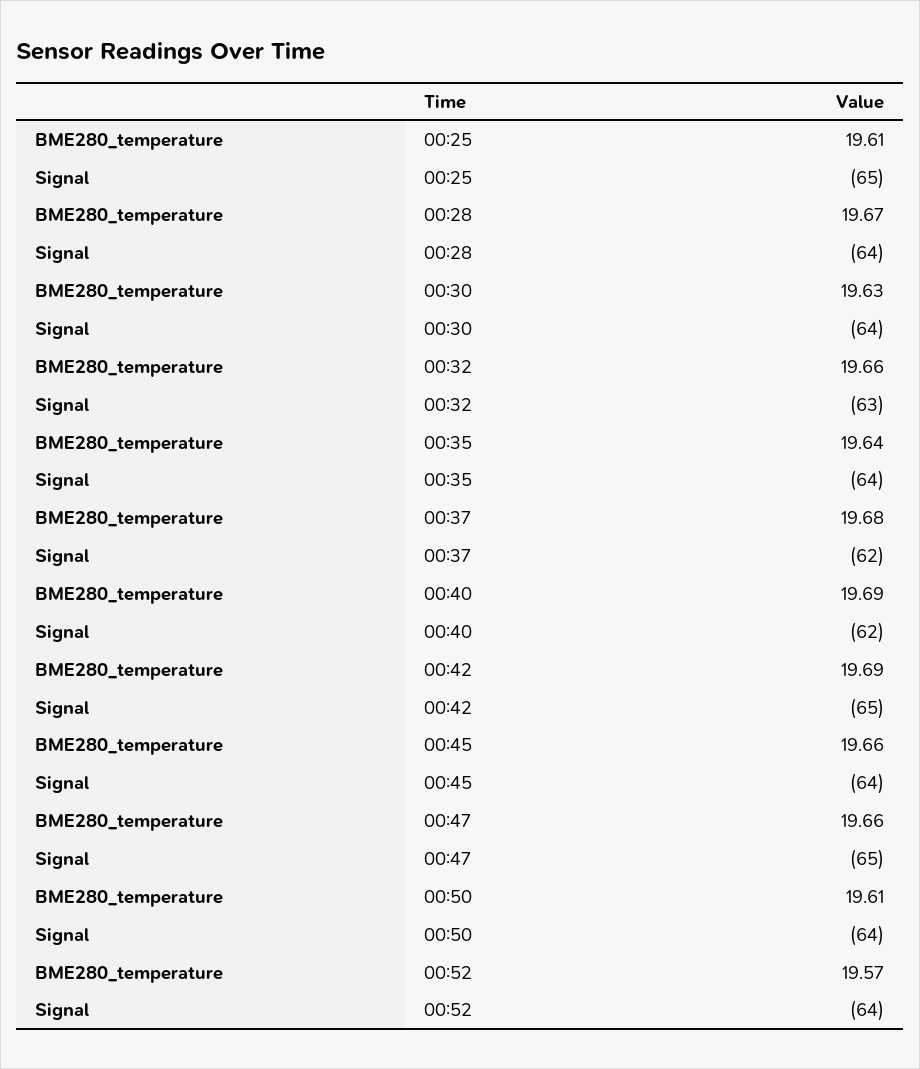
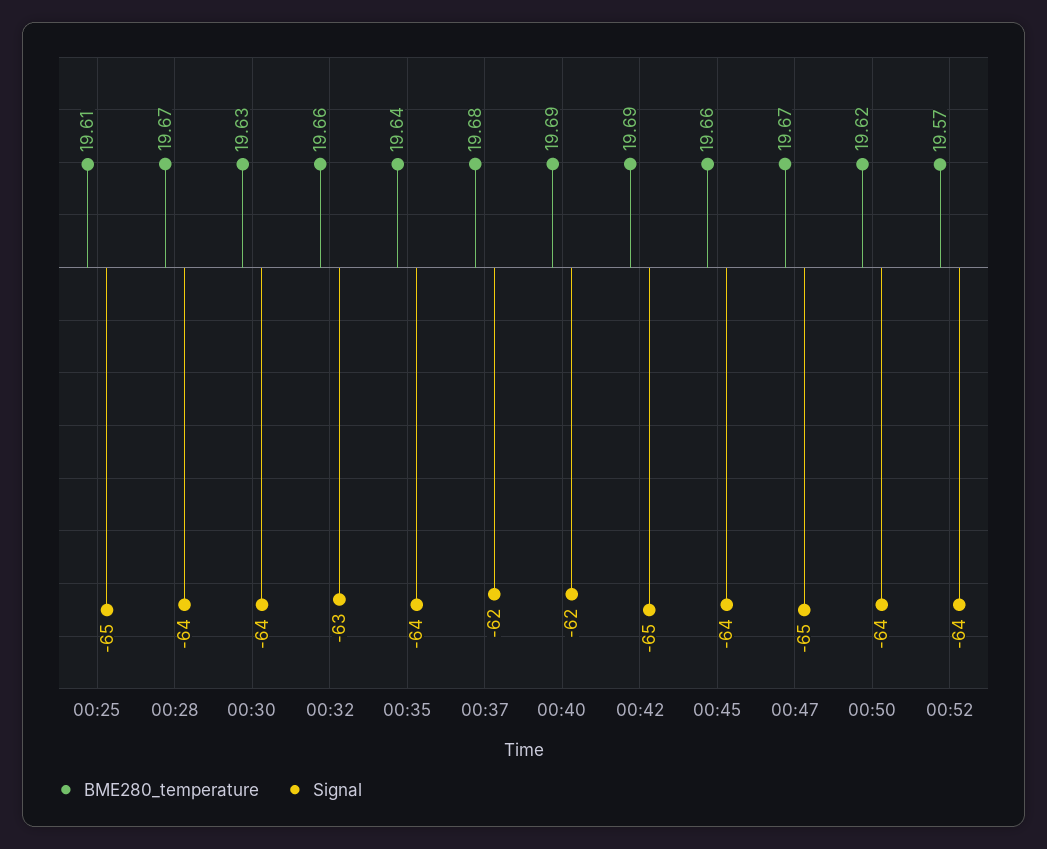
BME280_temperature, 00:47: 19.66 -> 19.67
BME280_temperature, 00:50: 19.61 -> 19.62

